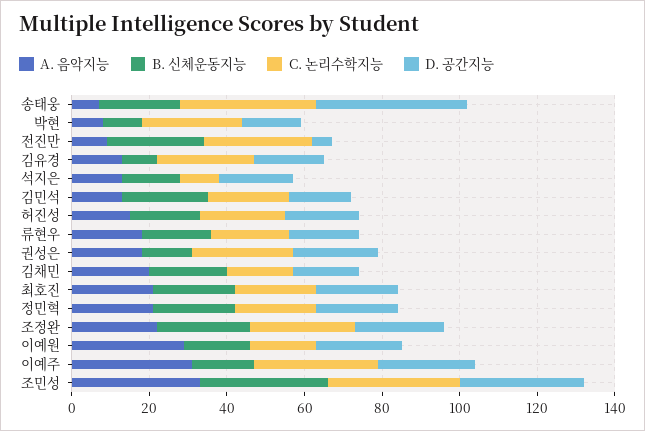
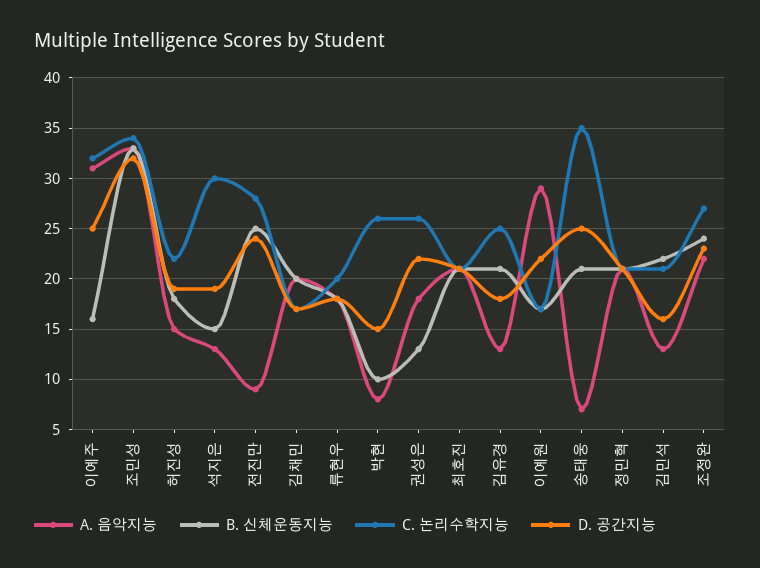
D. 공간지능, 송태웅: 40 -> 25
D. 공간지능, 전진만: 5 -> 24
B. 신체운동지능, 김유경: 10 -> 21
C. 논리수학지능, 석지은: 10 -> 30

